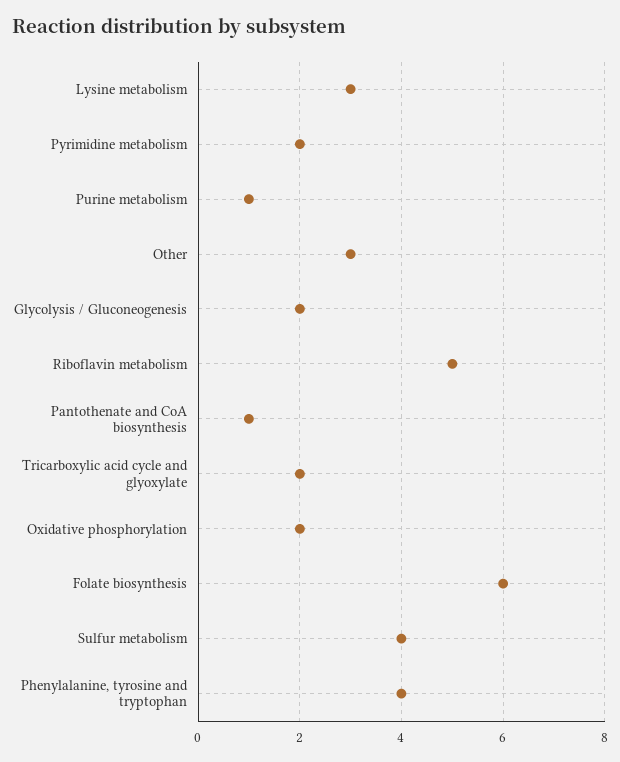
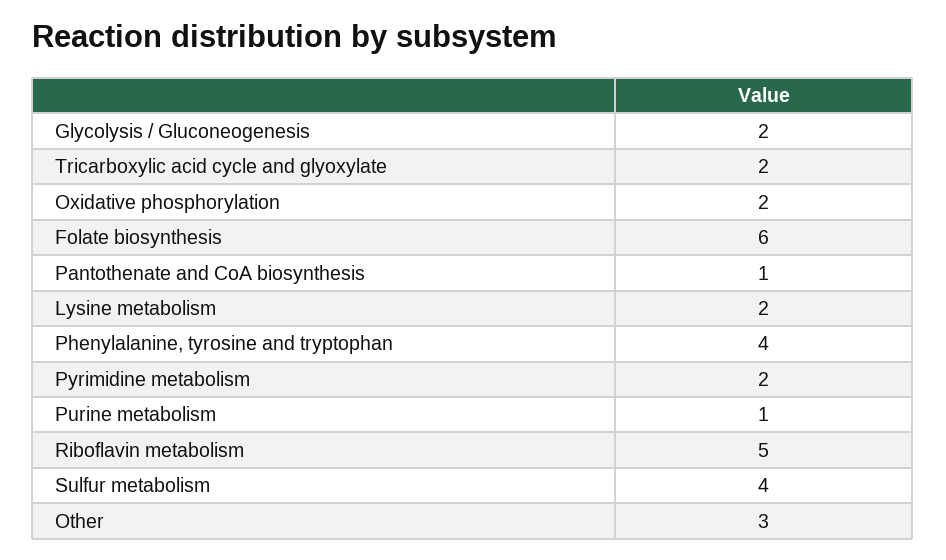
Lysine metabolism: 3 -> 2

